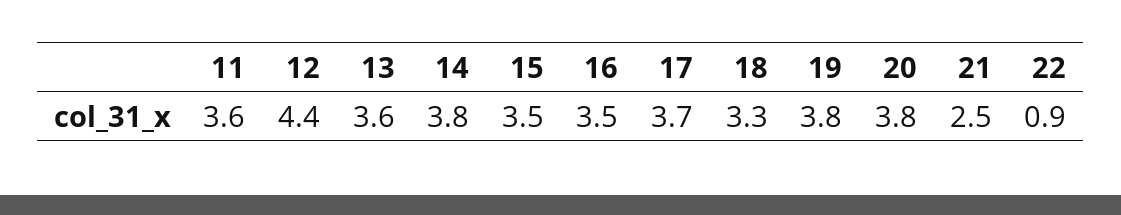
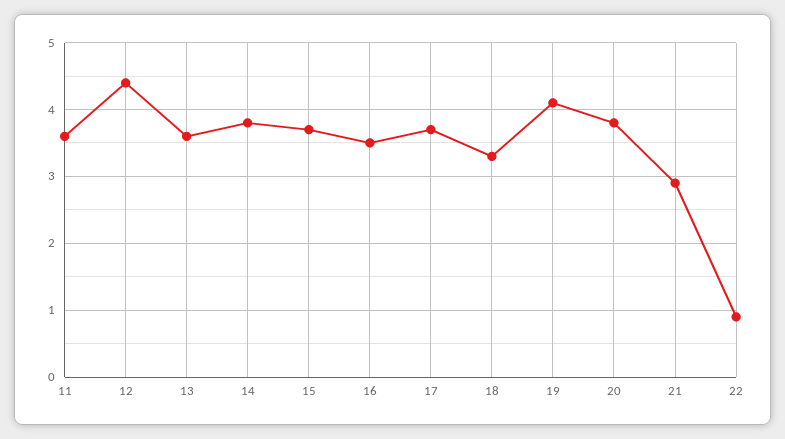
15: 3.5 -> 3.7
19: 3.8 -> 4.1
21: 2.5 -> 2.9

